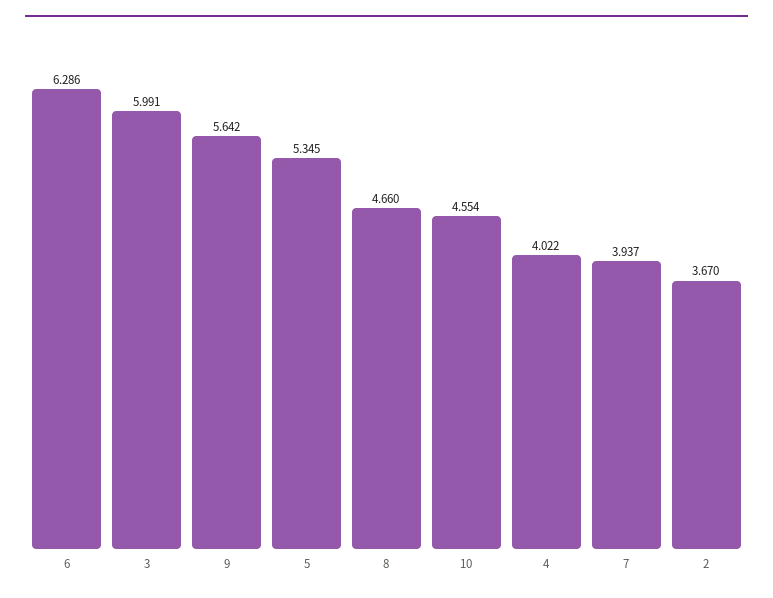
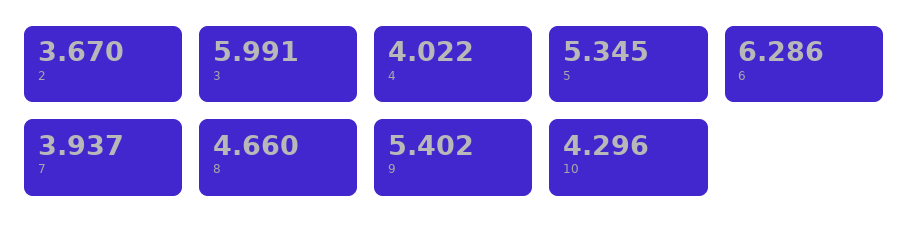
9: 5.642 -> 5.402
10: 4.554 -> 4.296

